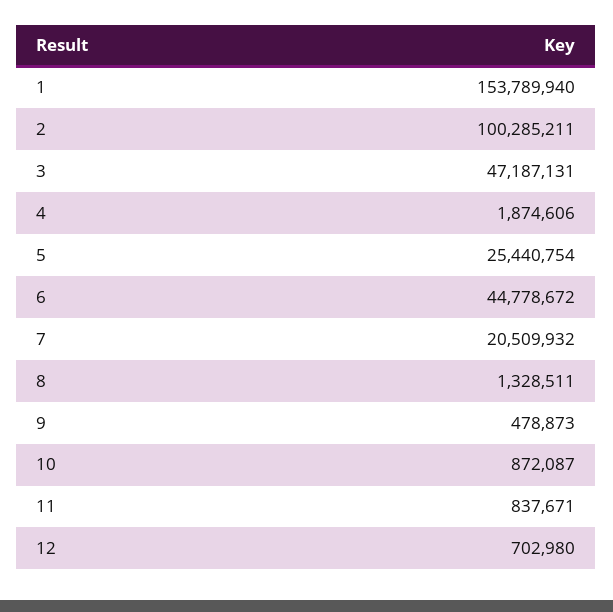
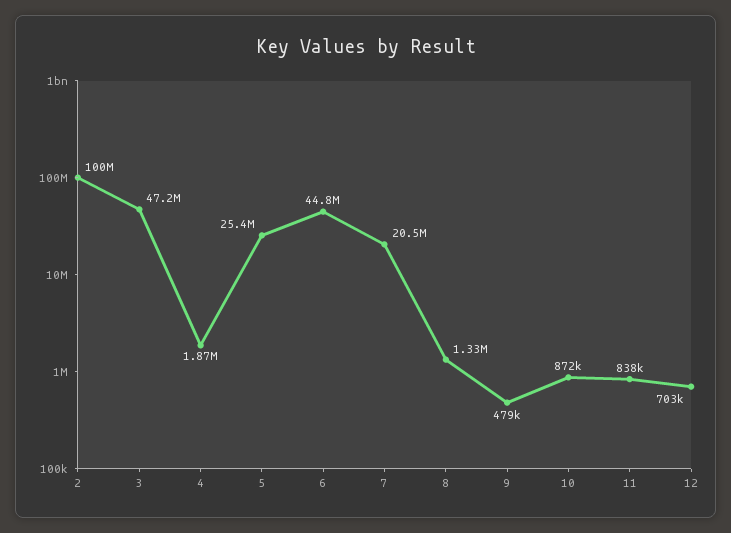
1: 153789940 -> none

